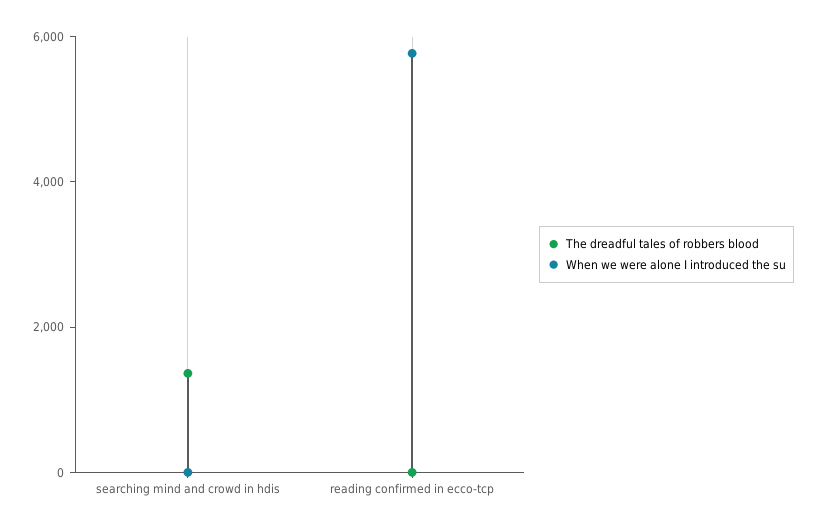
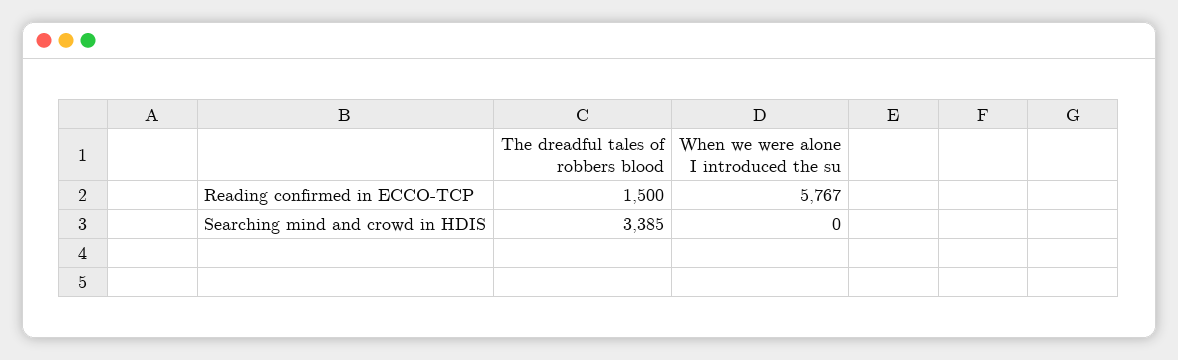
The dreadful tales of robbers blood, searching mind and crowd in hdis: 1500 -> 3385
The dreadful tales of robbers blood, reading confirmed in ecco-tcp: 0 -> 1500

